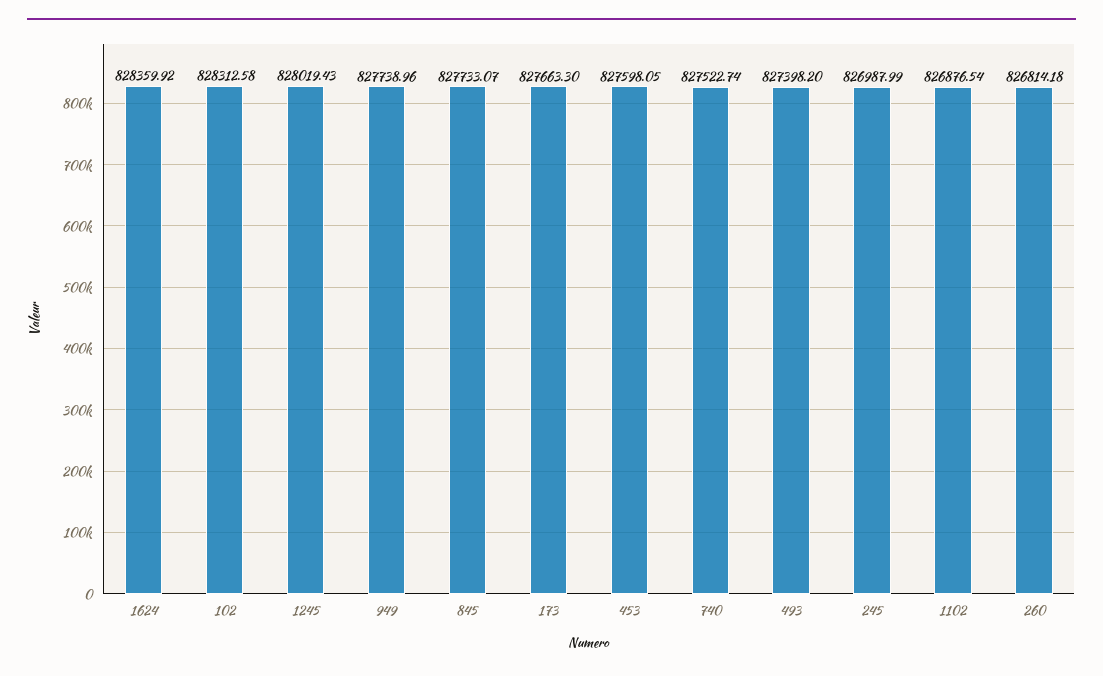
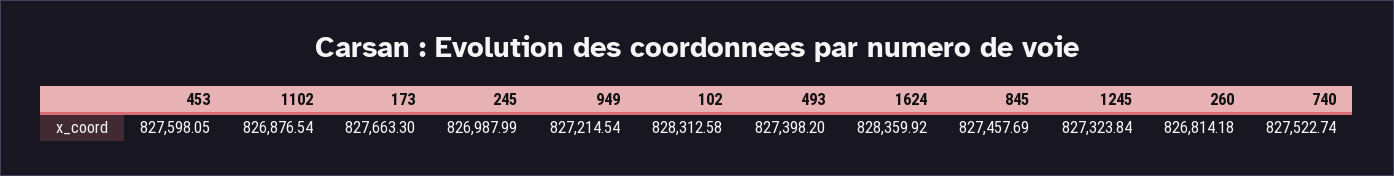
1245: 828019.43 -> 827323.84
949: 827738.96 -> 827214.54
845: 827733.07 -> 827457.69

